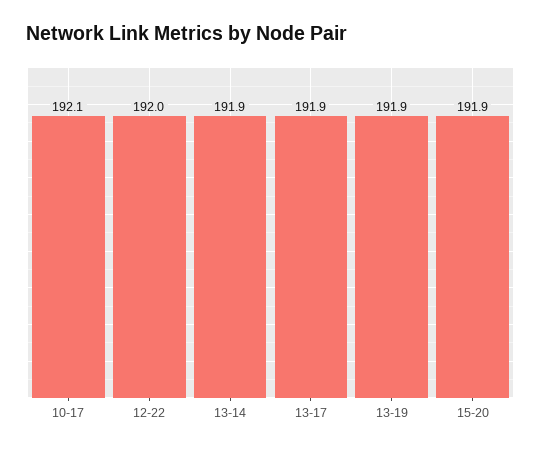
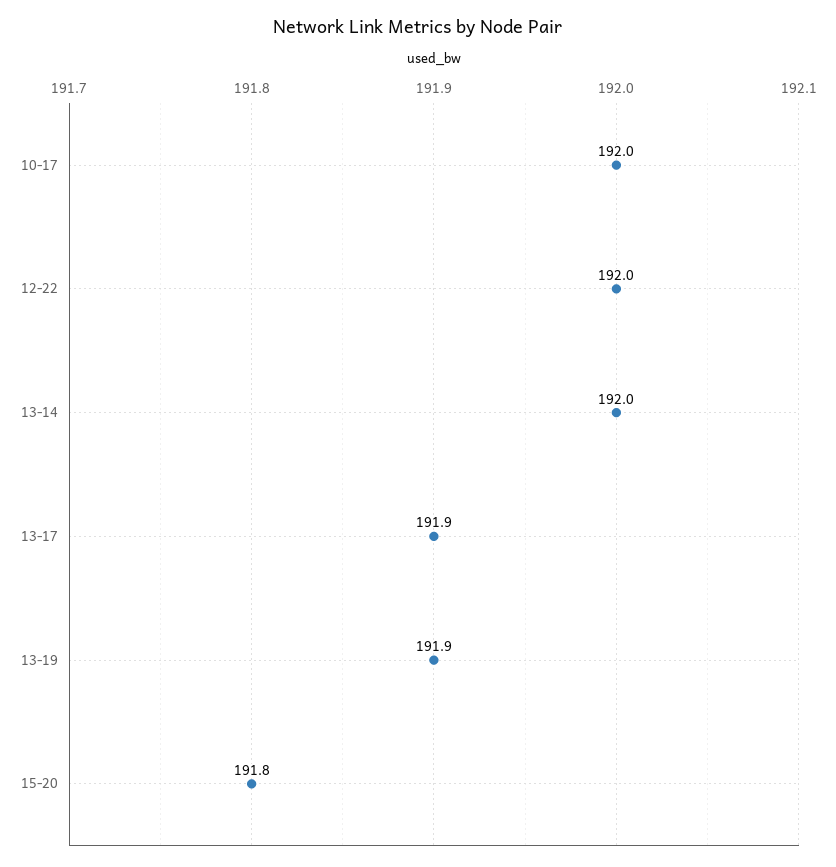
10-17: 192.1 -> 192
13-14: 191.9 -> 192
15-20: 191.9 -> 191.8

